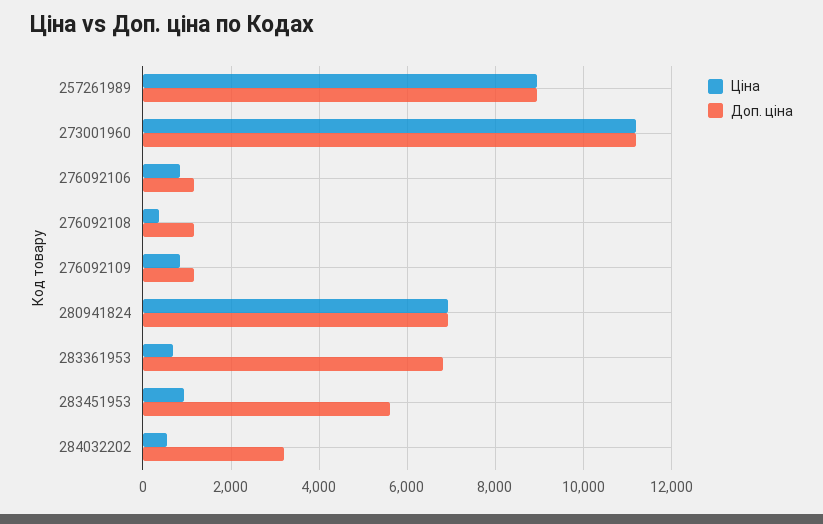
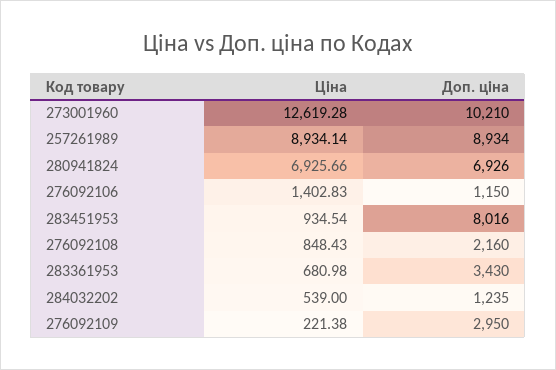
Ціна, 273001960: 11200 -> 12619.28
Доп. ціна, 273001960: 11200 -> 10210
Ціна, 276092106: 800 -> 1402.83
Ціна, 276092108: 400 -> 848.43
Доп. ціна, 276092108: 1200 -> 2160
Ціна, 276092109: 800 -> 221.38
Доп. ціна, 276092109: 1200 -> 2950
Доп. ціна, 283361953: 6800 -> 3430
Доп. ціна, 283451953: 5600 -> 8016
Доп. ціна, 284032202: 3200 -> 1235

